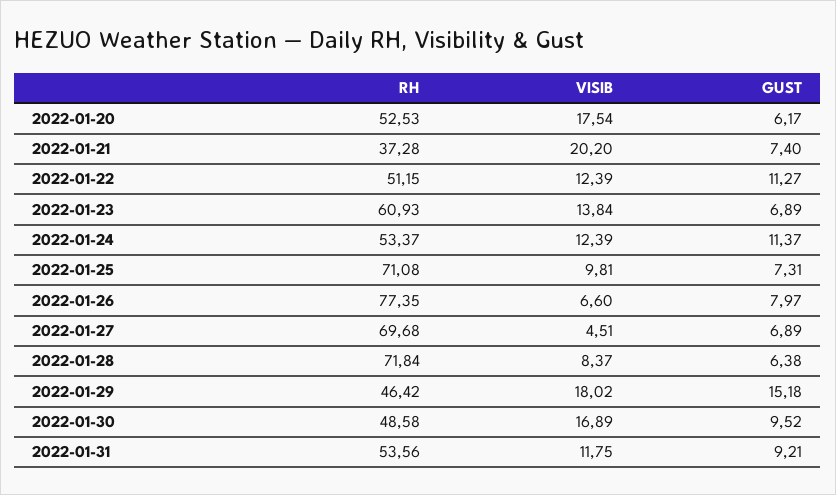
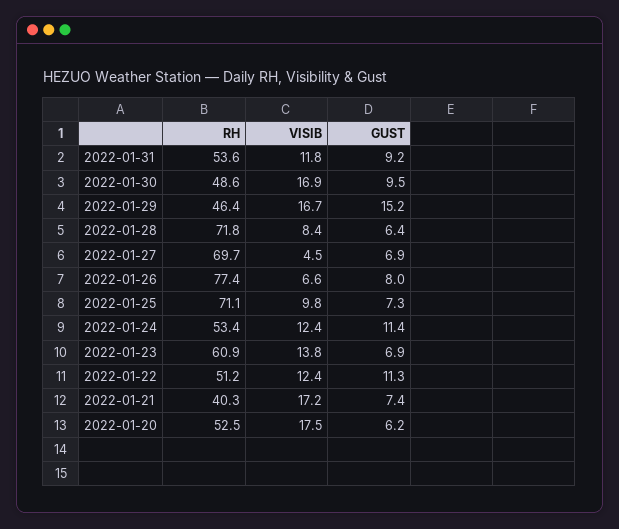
RH, 2022-01-21: 37.28 -> 40.3
VISIB, 2022-01-21: 20.2 -> 17.2
VISIB, 2022-01-29: 18.02 -> 16.7

